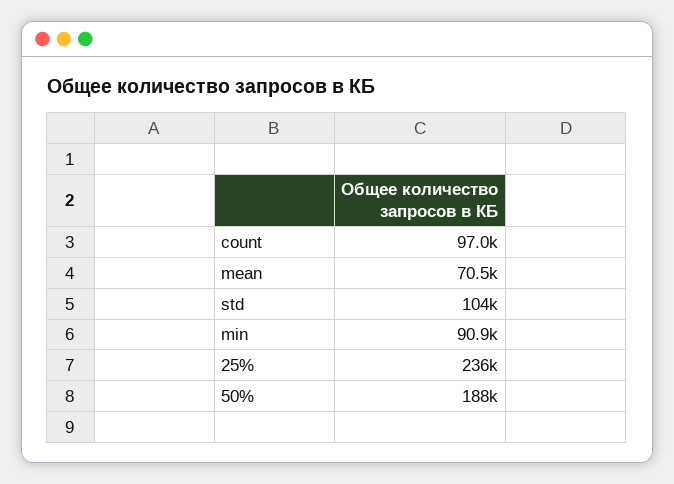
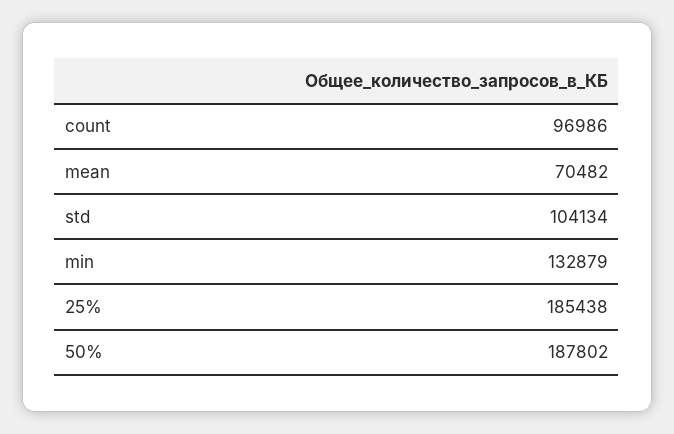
min: 90900 -> 132879
25%: 236000 -> 185438

